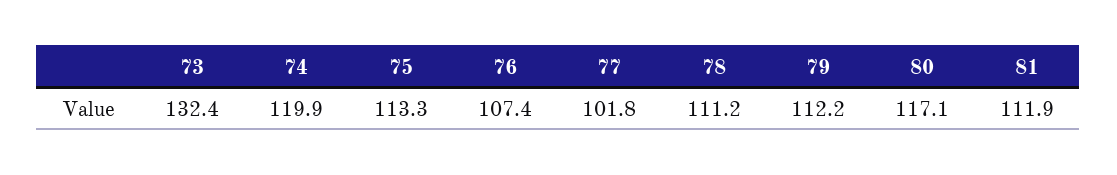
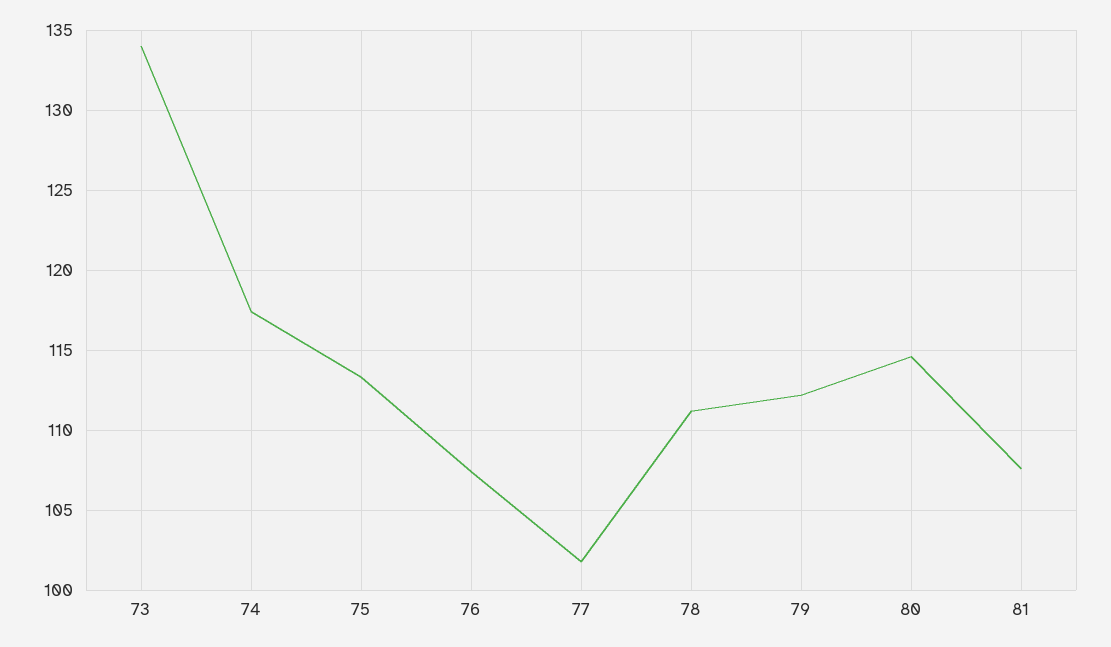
73: 132.4 -> 134
74: 119.9 -> 117.5
80: 117.1 -> 114.5
81: 111.9 -> 107.5

